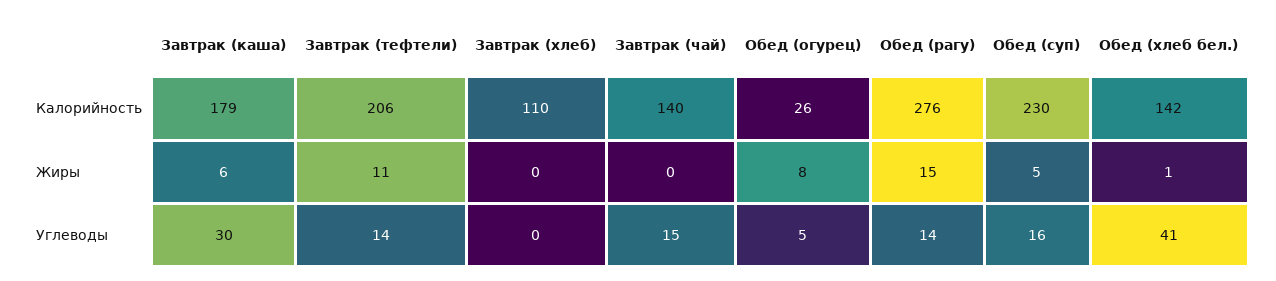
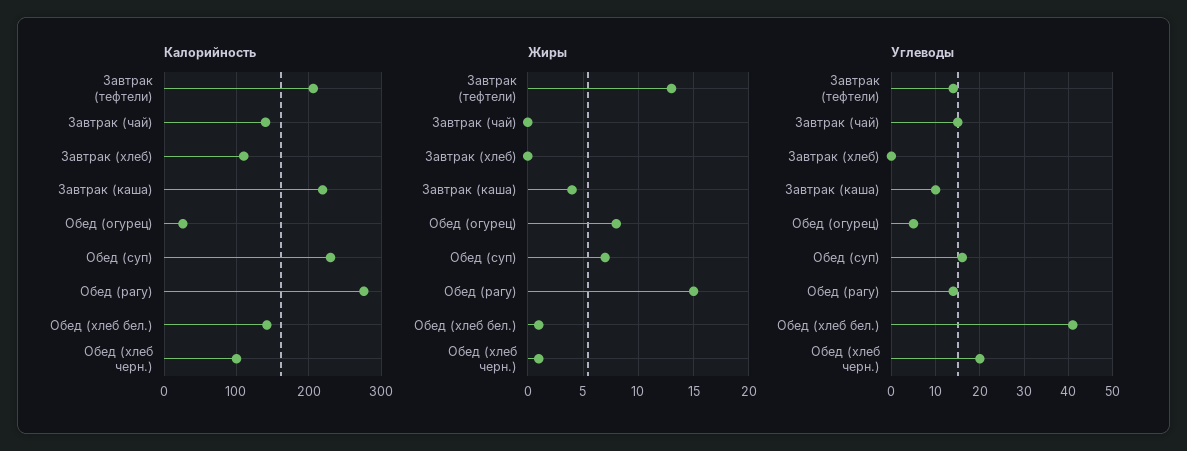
Калорийность, Завтрак (каша): 179 -> 220
Жиры, Завтрак (каша): 6 -> 4
Жиры, Завтрак (тефтели): 11 -> 13
Жиры, Обед (суп): 5 -> 7
Углеводы, Завтрак (каша): 30 -> 10
Калорийность, Обед (хлеб черн.): none -> 100
Жиры, Обед (хлеб черн.): none -> 1
Углеводы, Обед (хлеб черн.): none -> 20

